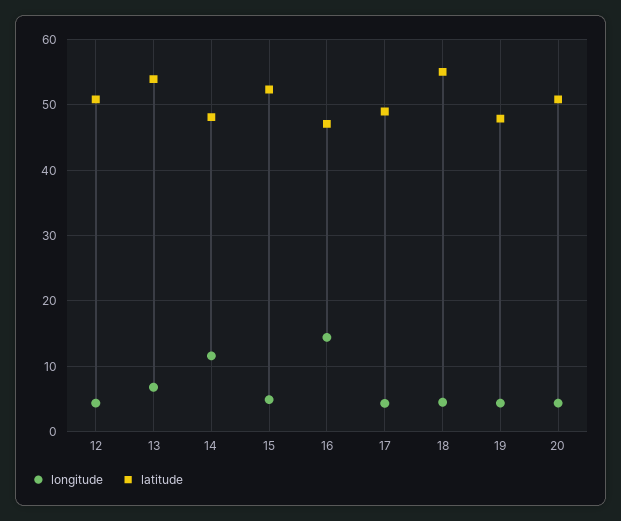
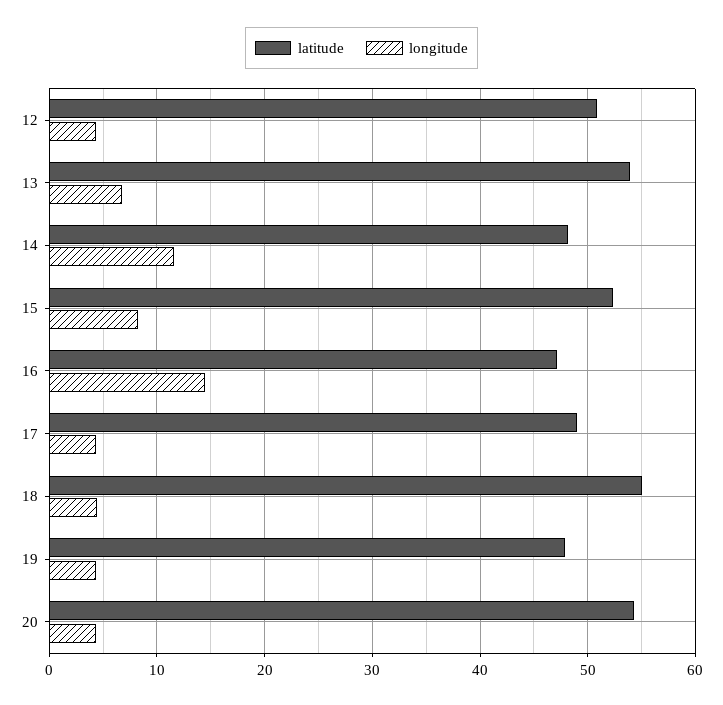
longitude, 15: 5 -> 8
latitude, 20: 51 -> 54

